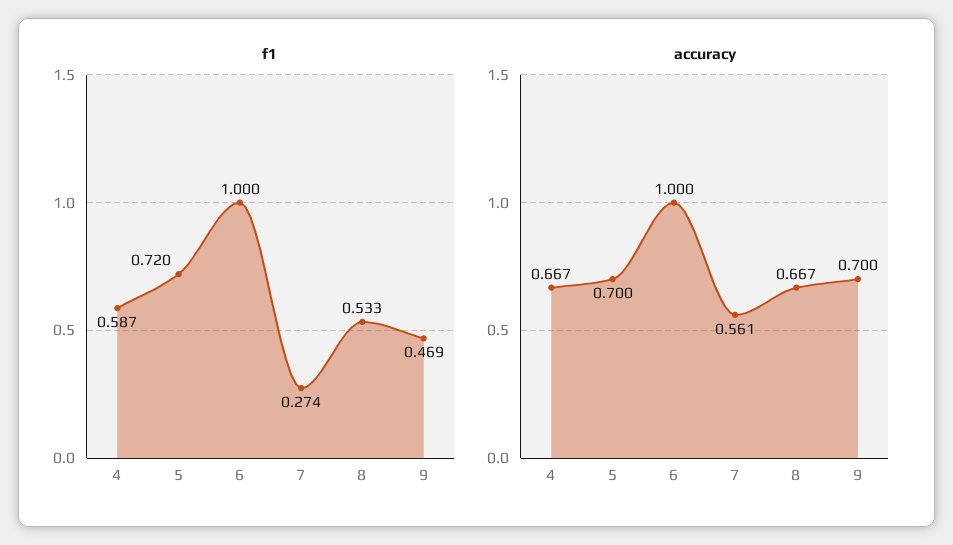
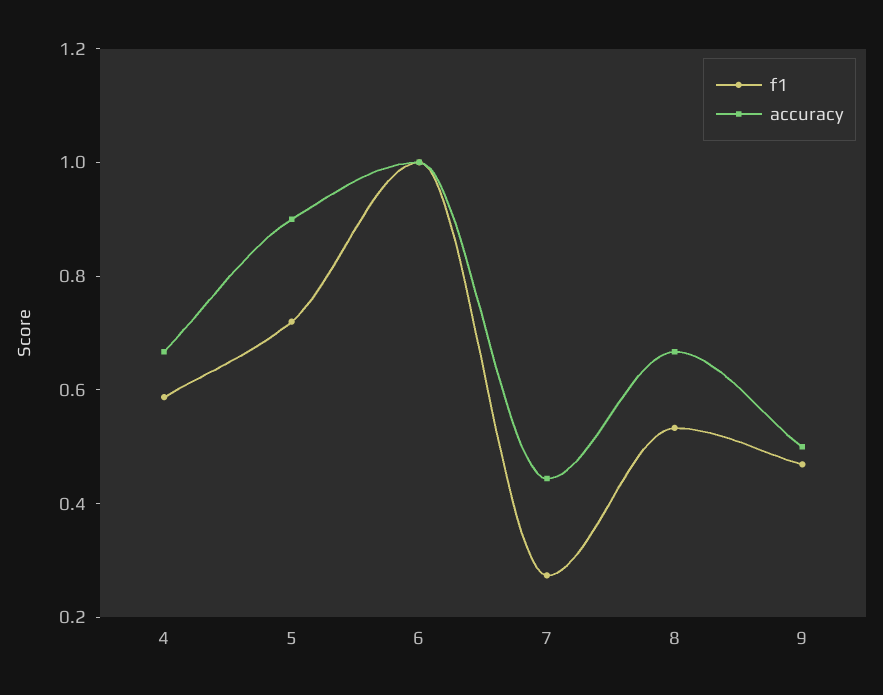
accuracy, 5: 0.7 -> 0.9
accuracy, 7: 0.561 -> 0.45
accuracy, 9: 0.7 -> 0.5

